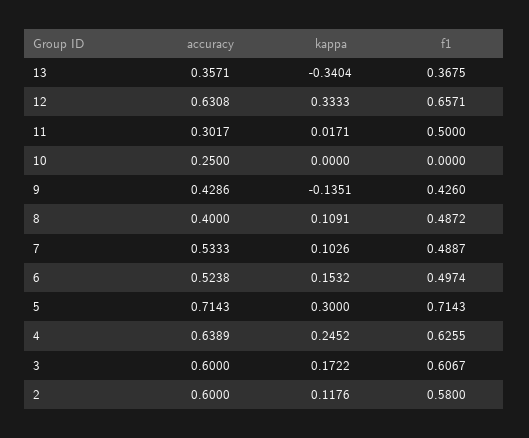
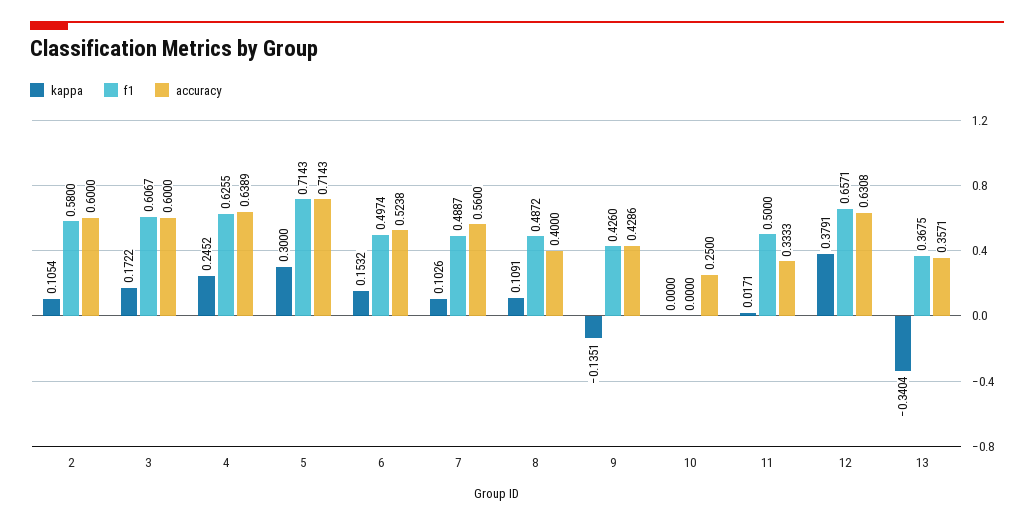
kappa, 12: 0.3333 -> 0.3791
accuracy, 11: 0.3017 -> 0.3333
accuracy, 7: 0.5333 -> 0.56
kappa, 2: 0.1176 -> 0.1054

